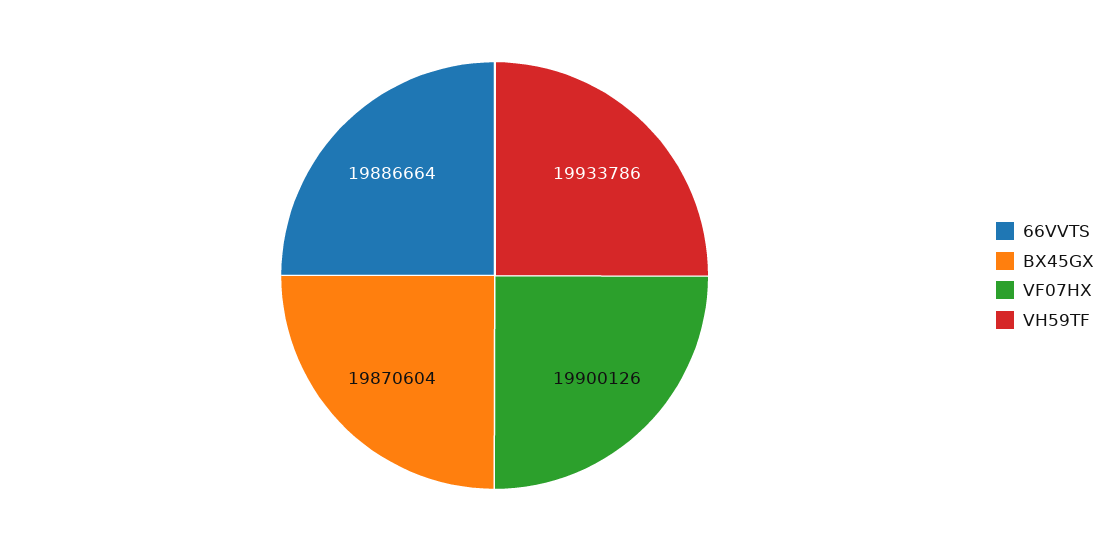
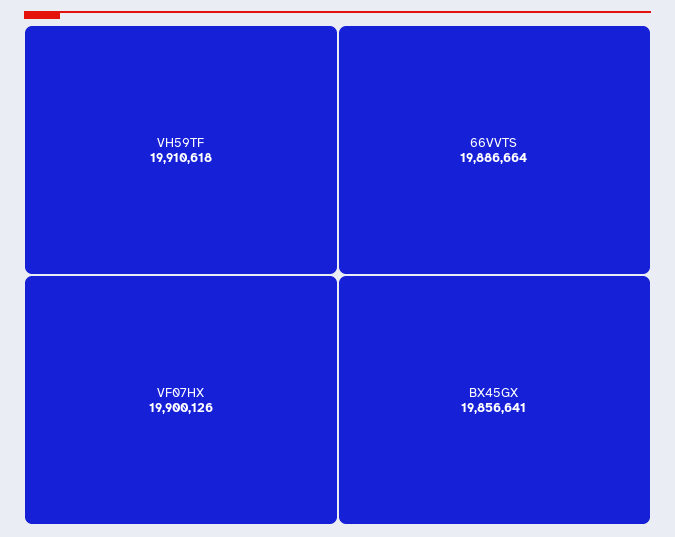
BX45GX: 19870604 -> 19856641
VH59TF: 19933786 -> 19910618

